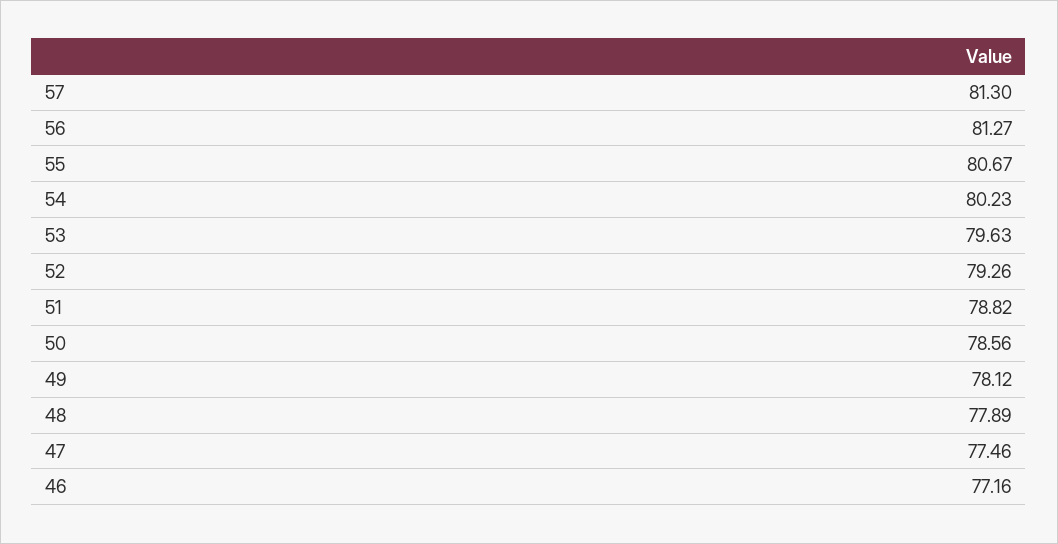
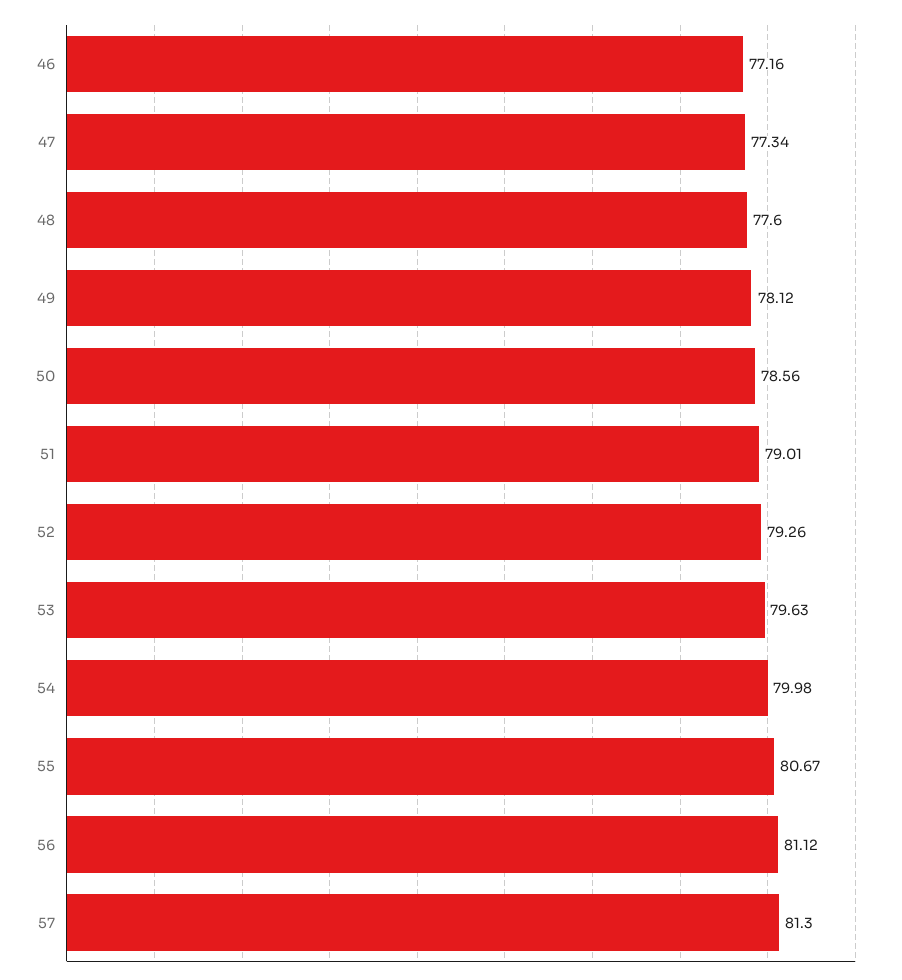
56: 81.27 -> 81.12
54: 80.23 -> 79.98
51: 78.82 -> 79.01
48: 77.89 -> 77.6
47: 77.46 -> 77.34

